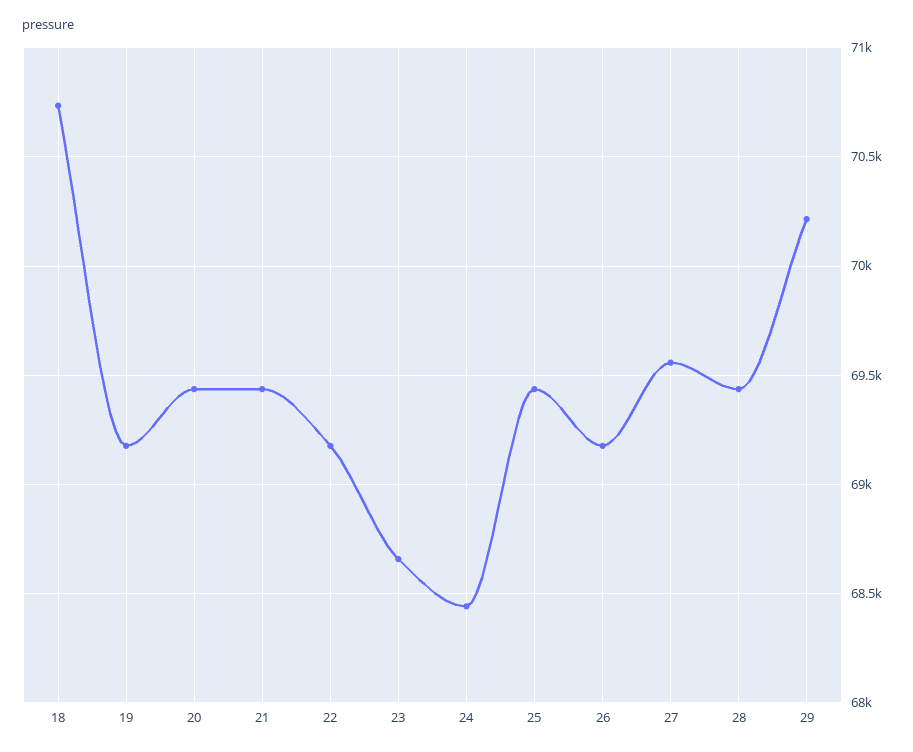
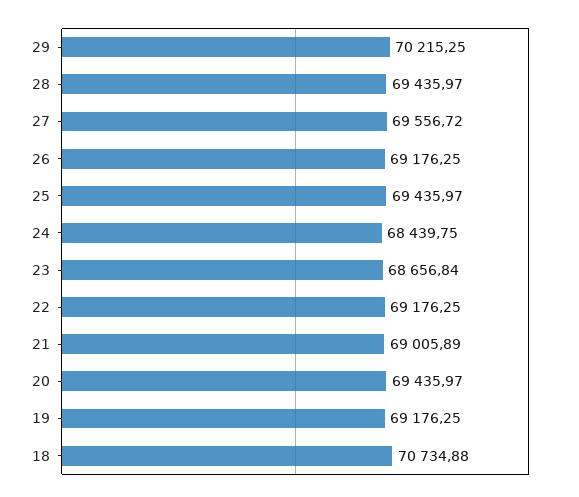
21: 69450 -> 69005.89

